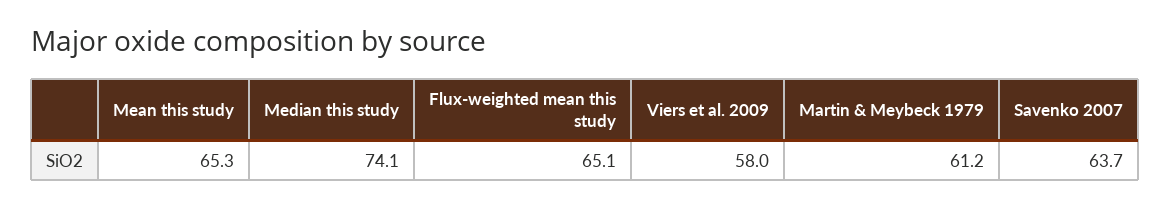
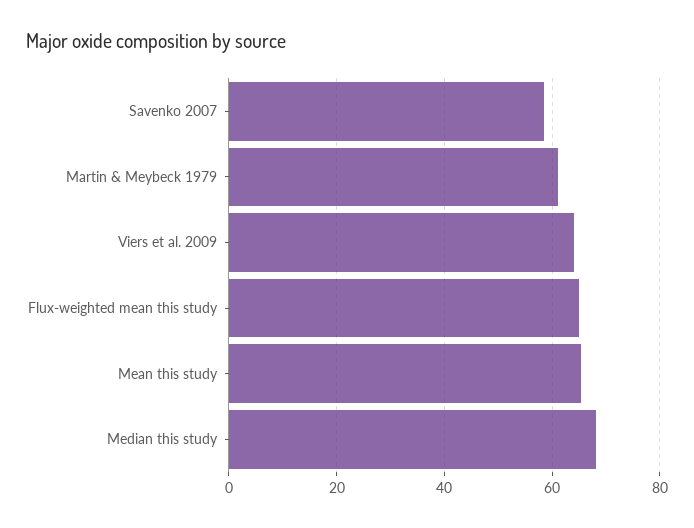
Median this study: 74.1 -> 68
Viers et al. 2009: 58 -> 64
Savenko 2007: 63.7 -> 58

